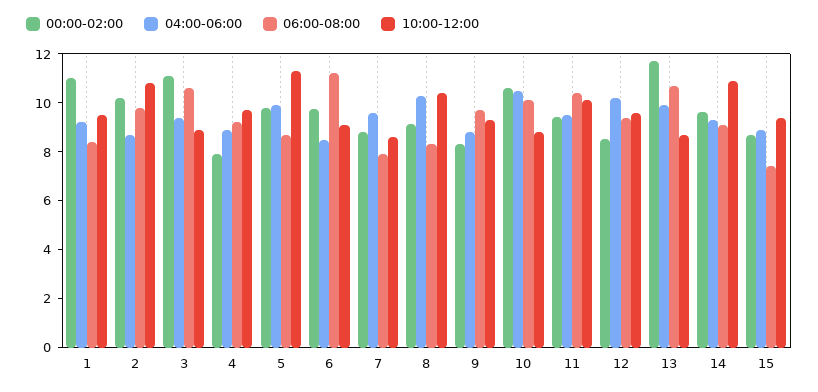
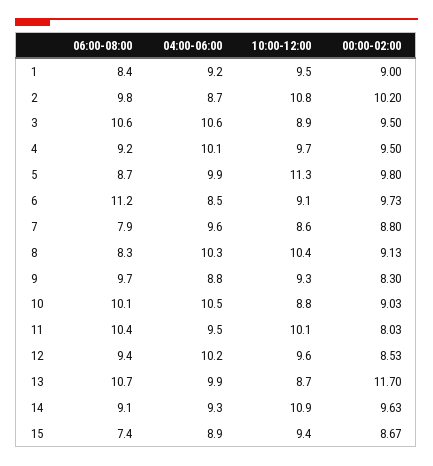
00:00-02:00, 1: 11 -> 9
00:00-02:00, 3: 11 -> 9.5
04:00-06:00, 3: 9.5 -> 10.6
00:00-02:00, 4: 8 -> 9.5
04:00-06:00, 4: 9 -> 10.1
00:00-02:00, 10: 10.5 -> 9.03
00:00-02:00, 11: 9.5 -> 8.03

